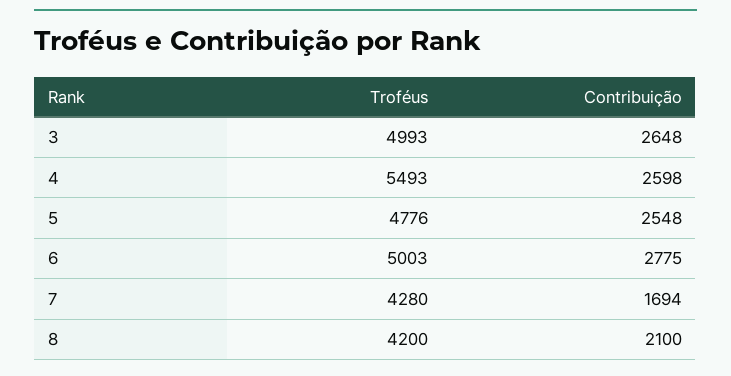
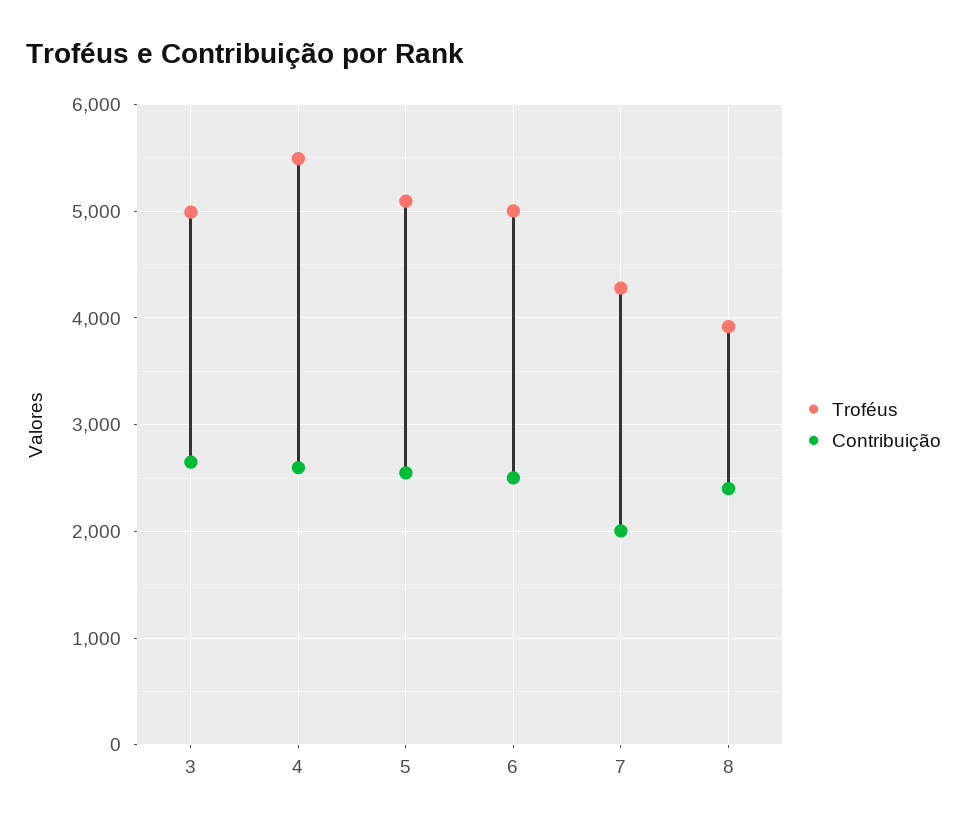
Troféus, 5: 4776 -> 5100
Contribuição, 6: 2775 -> 2500
Contribuição, 7: 1694 -> 2000
Troféus, 8: 4200 -> 3900
Contribuição, 8: 2100 -> 2400

